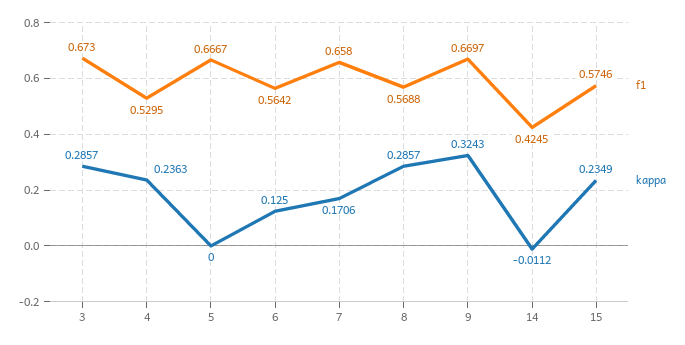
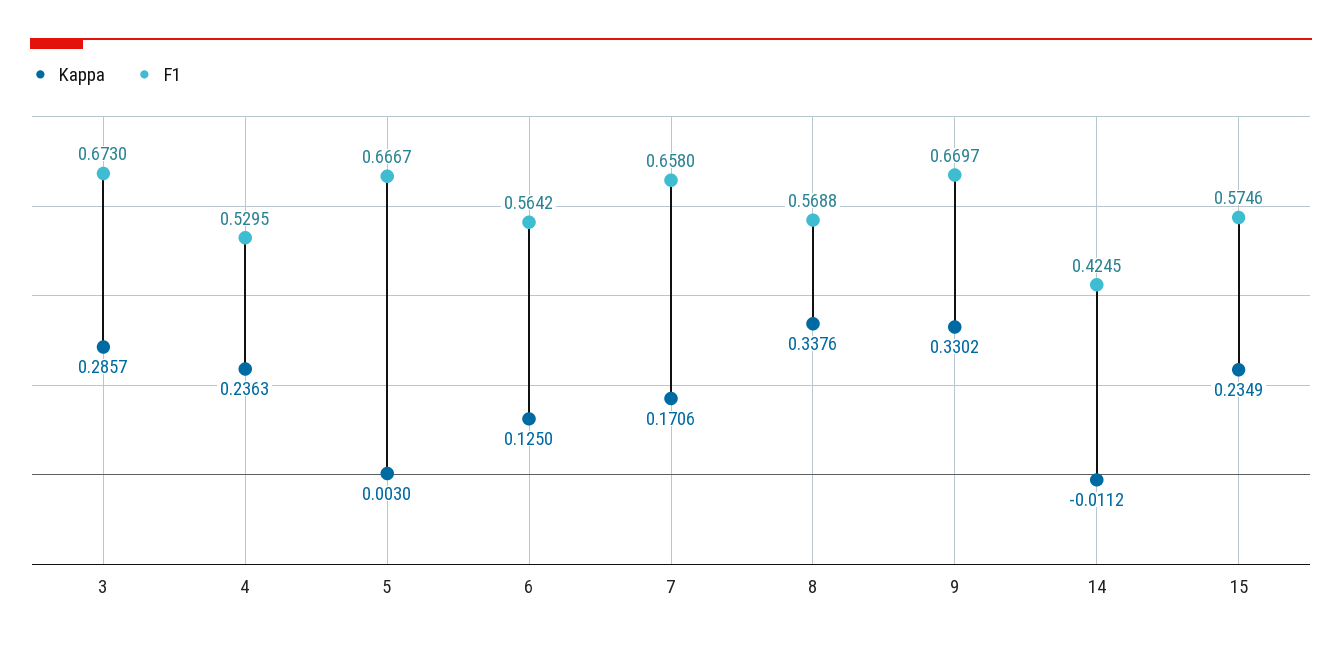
kappa, 5: 0 -> 0.003
kappa, 8: 0.2857 -> 0.3376
kappa, 9: 0.3243 -> 0.3302

